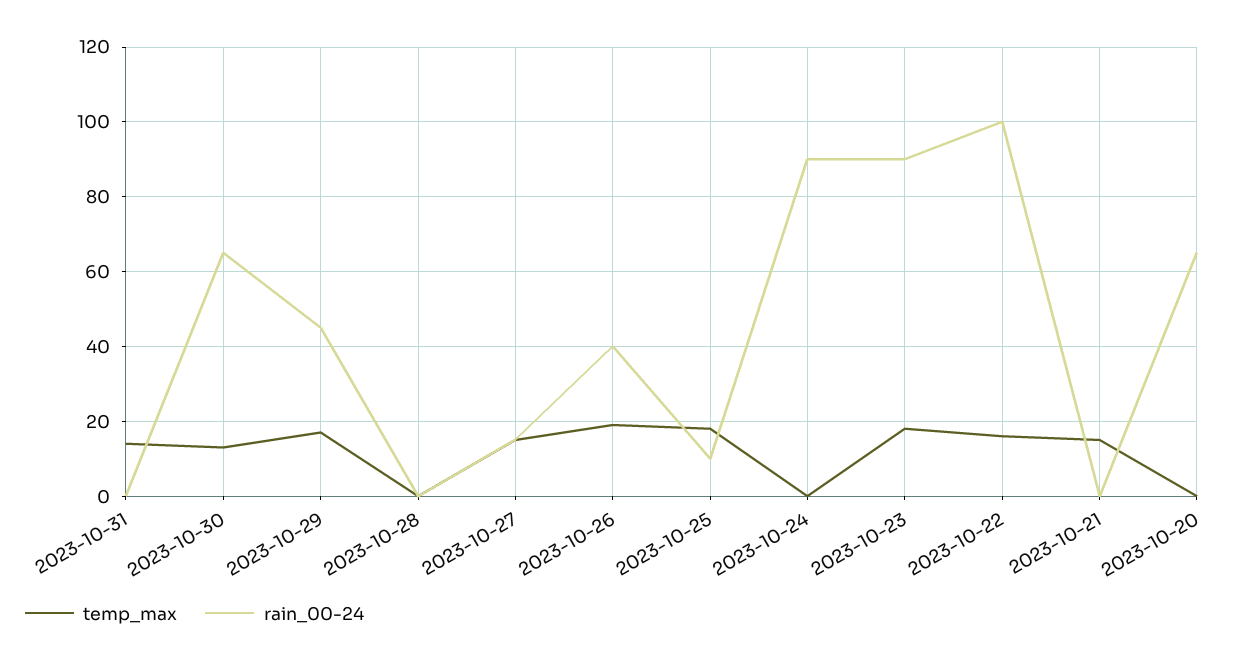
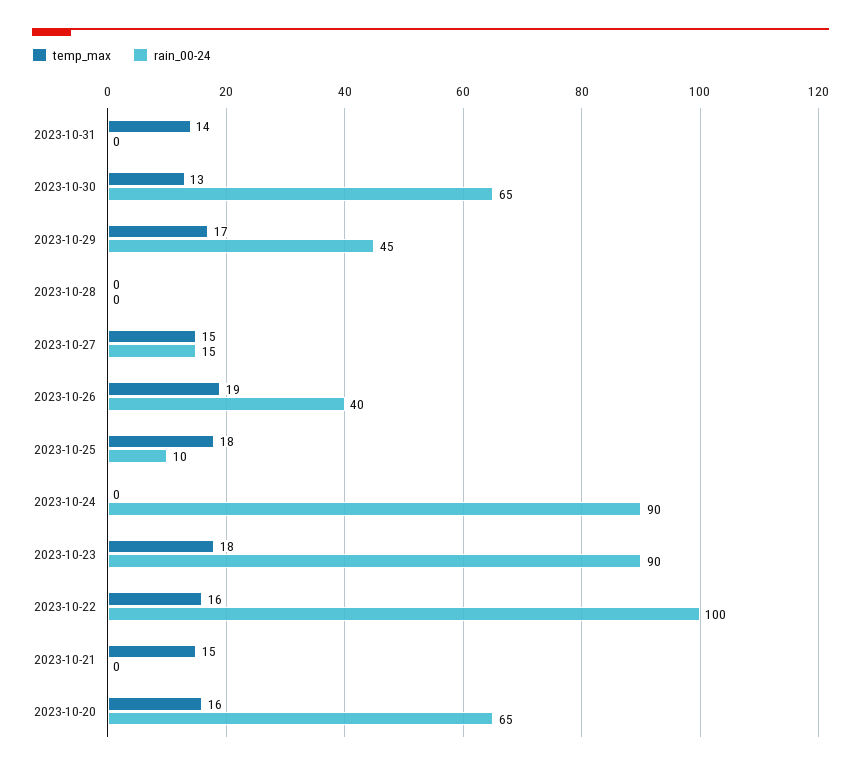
temp_max, 2023-10-20: 0 -> 16

